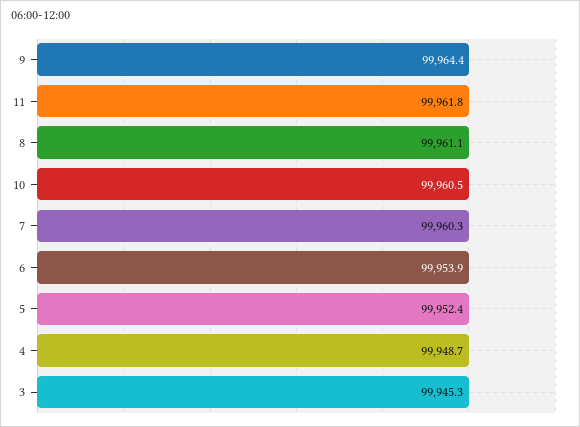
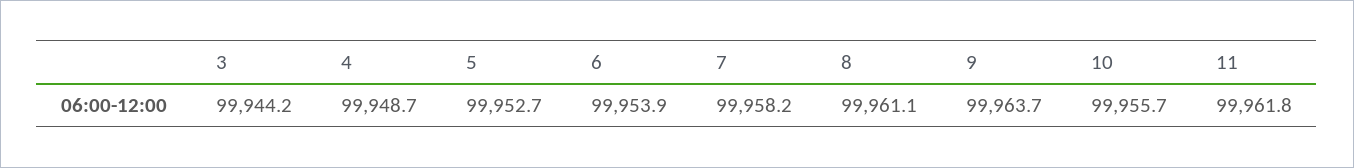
9: 99964.4 -> 99963.7
10: 99960.5 -> 99955.7
7: 99960.3 -> 99958.2
5: 99952.4 -> 99952.7
3: 99945.3 -> 99944.2

